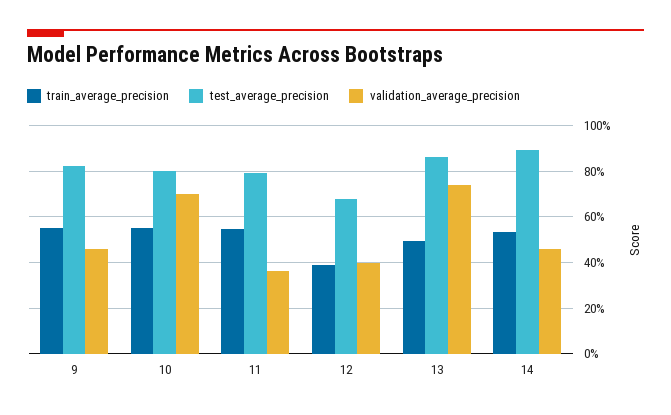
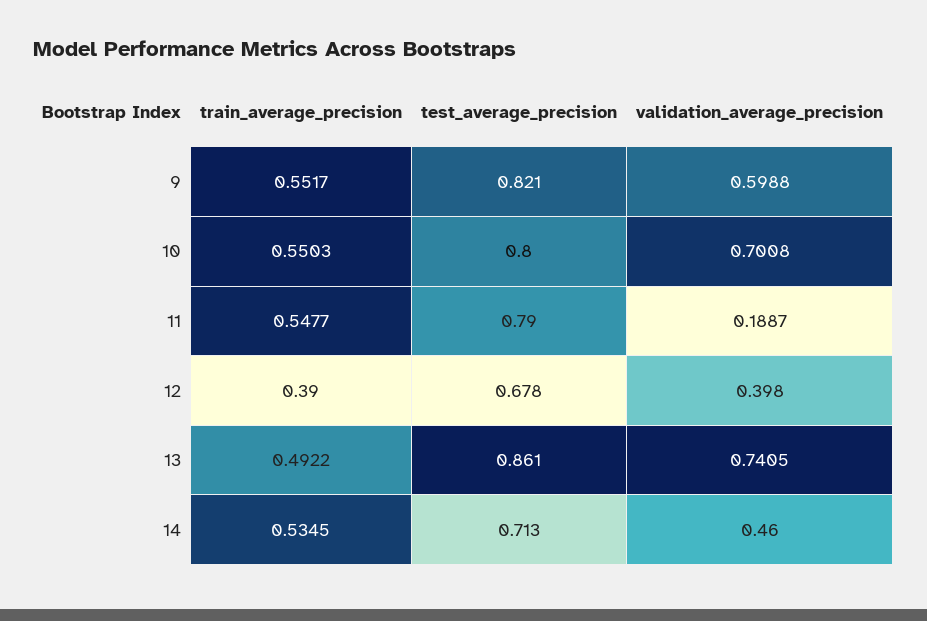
validation_average_precision, 9: 0.45 -> 0.5988
validation_average_precision, 11: 0.35 -> 0.1887
test_average_precision, 14: 0.9 -> 0.713

